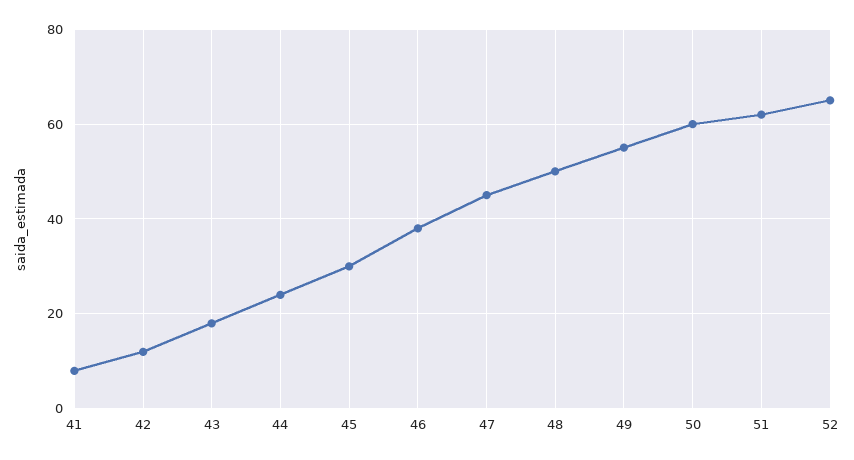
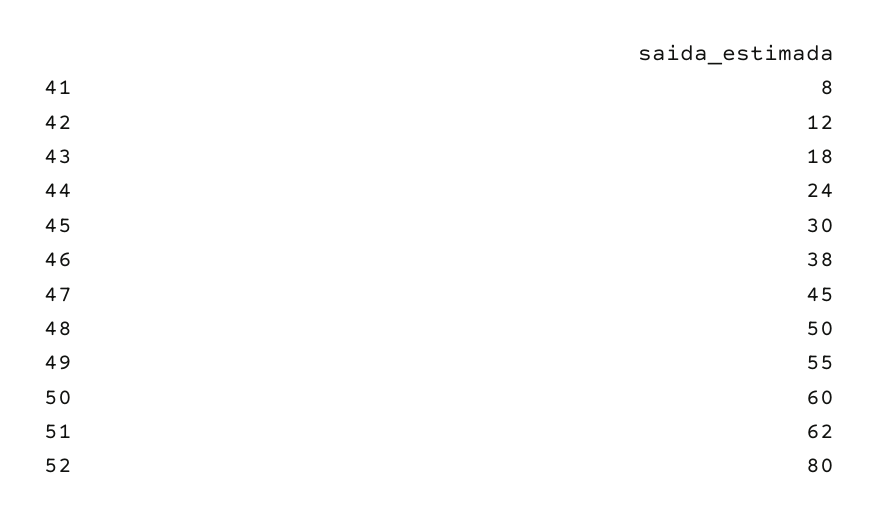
52: 65 -> 80

